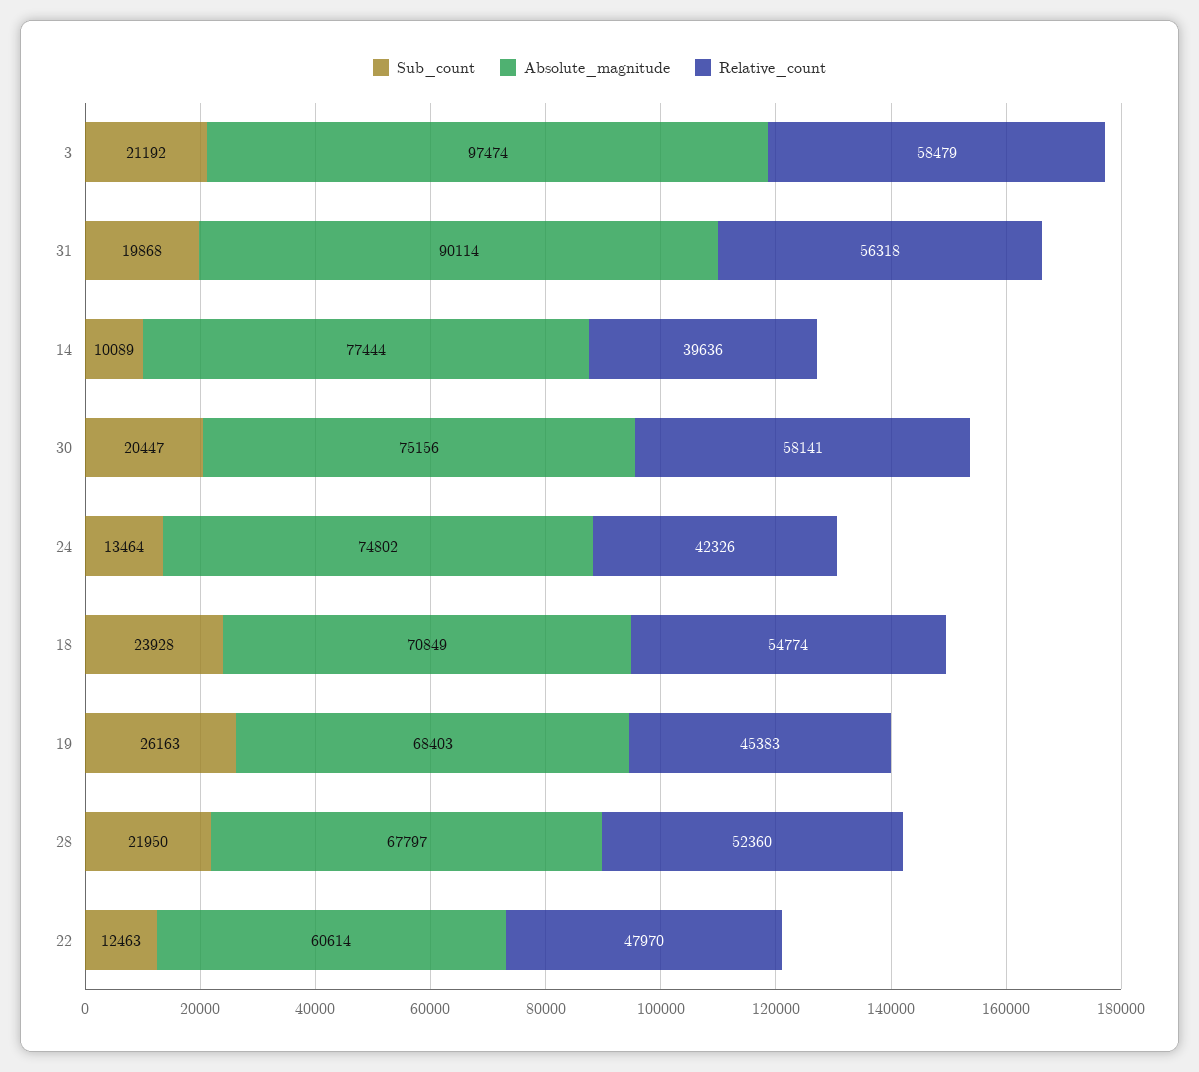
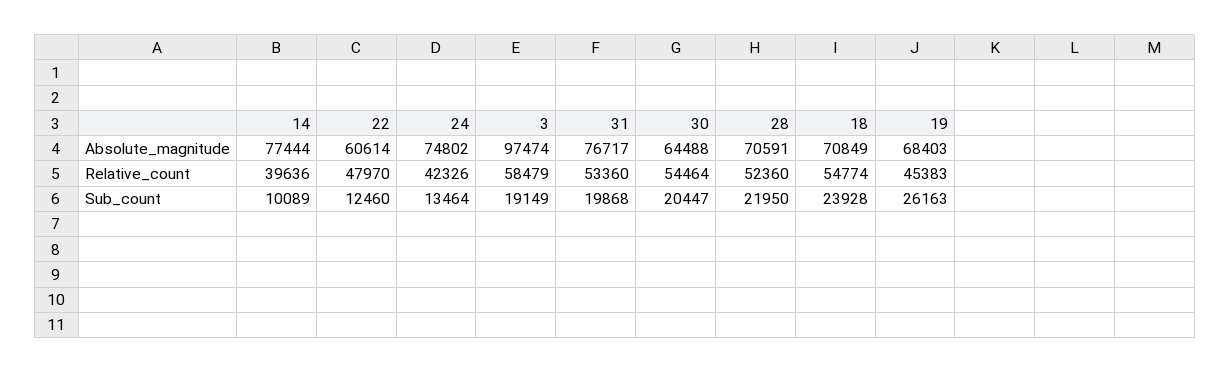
Sub_count, 3: 21192 -> 19149
Absolute_magnitude, 31: 90114 -> 76717
Relative_count, 31: 56318 -> 53360
Absolute_magnitude, 30: 75156 -> 64488
Relative_count, 30: 58141 -> 54464
Absolute_magnitude, 28: 67797 -> 70591
Sub_count, 22: 12463 -> 12460

